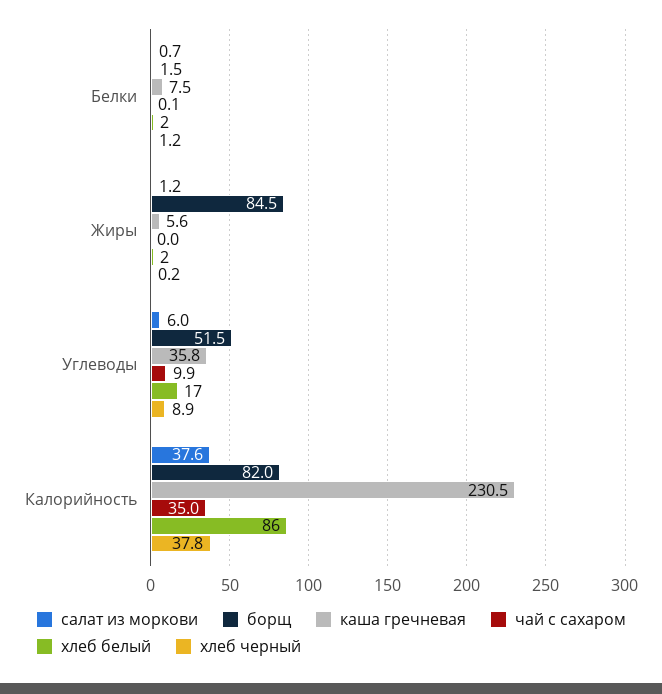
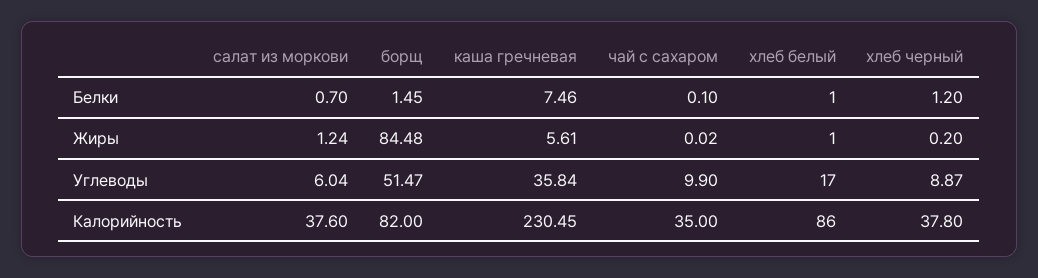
хлеб белый, Белки: 2 -> 1
хлеб белый, Жиры: 2 -> 1

